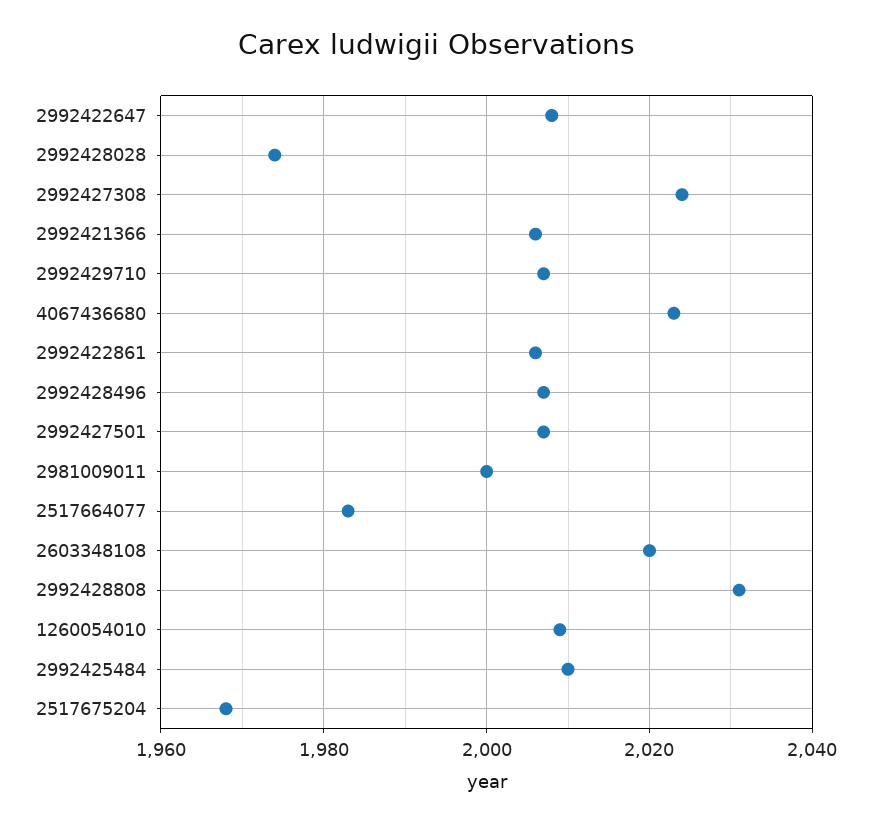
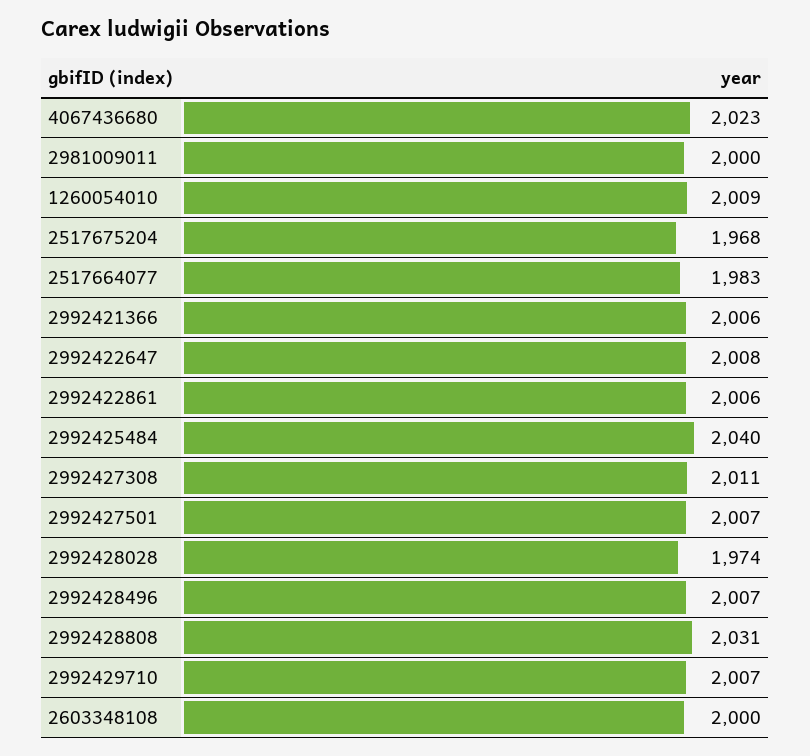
2992427308: 2025 -> 2011
2603348108: 2020 -> 2000
2992425484: 2010 -> 2040

